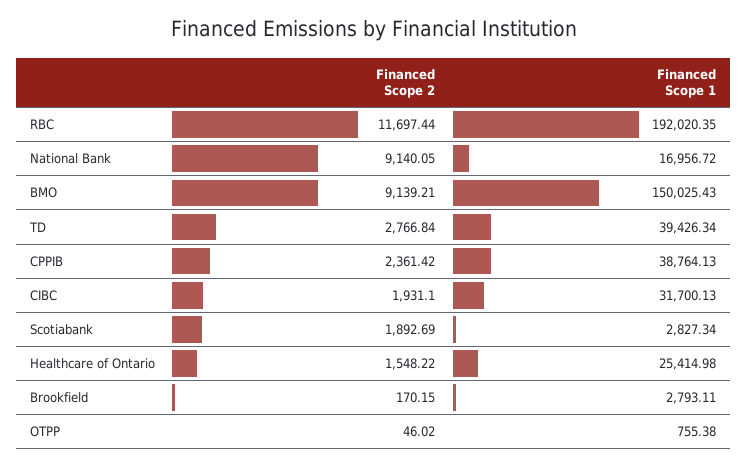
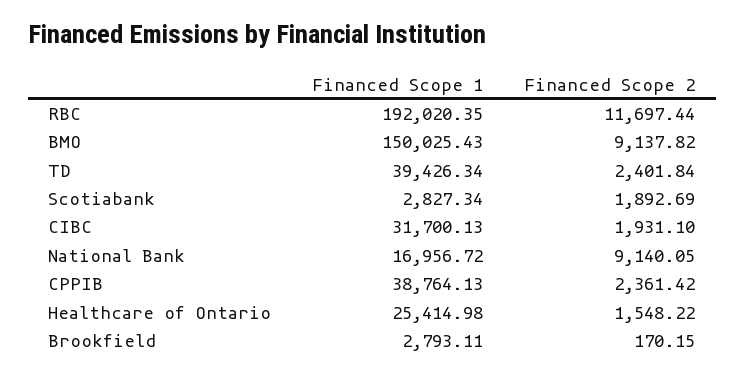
Financed Scope 2, BMO: 9139.21 -> 9137.82
Financed Scope 2, TD: 2766.84 -> 2401.84
Financed Scope 2, OTPP: 46.02 -> none
Financed Scope 1, OTPP: 755.38 -> none

